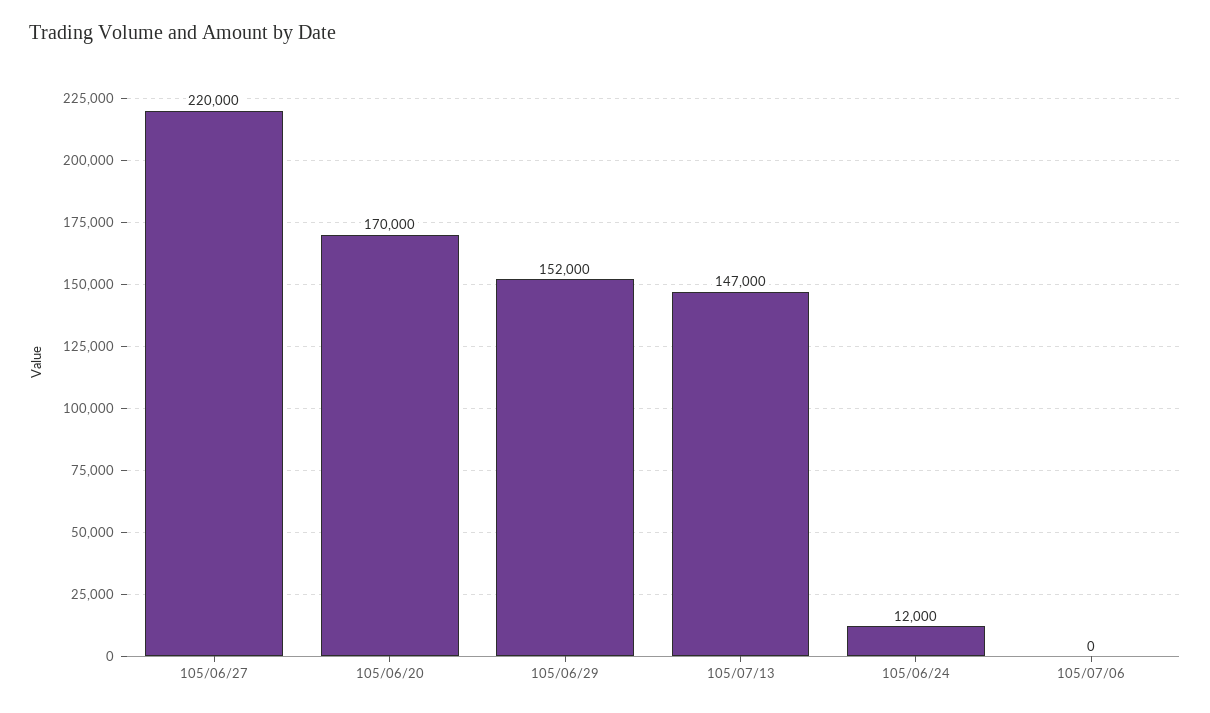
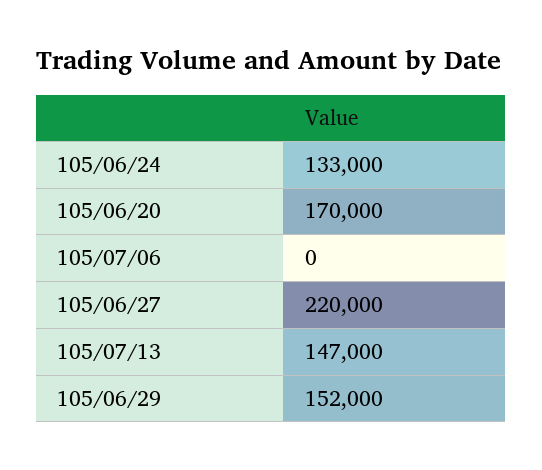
105/06/24: 12000 -> 133000

